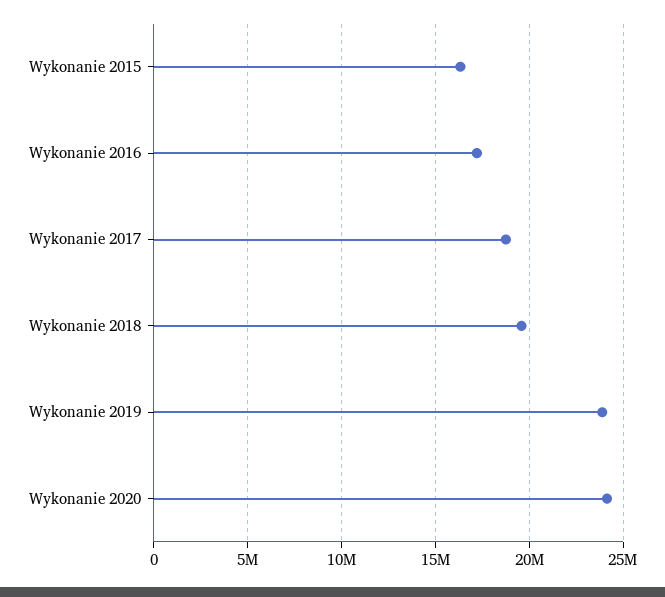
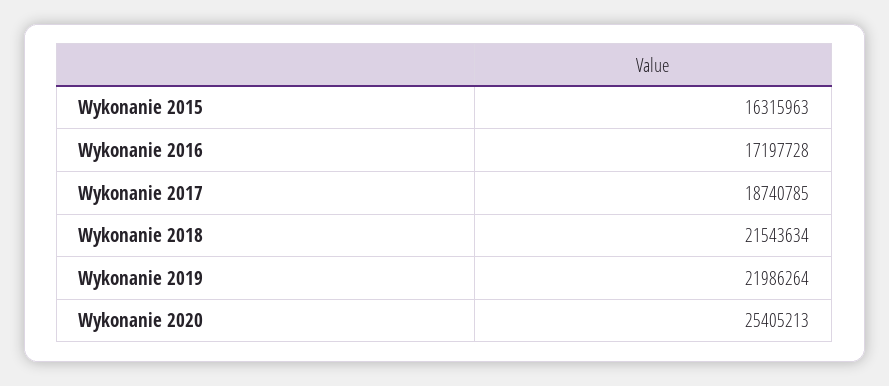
Wykonanie 2018: 19500000 -> 21543634
Wykonanie 2019: 24000000 -> 21986264
Wykonanie 2020: 24000000 -> 25405213

